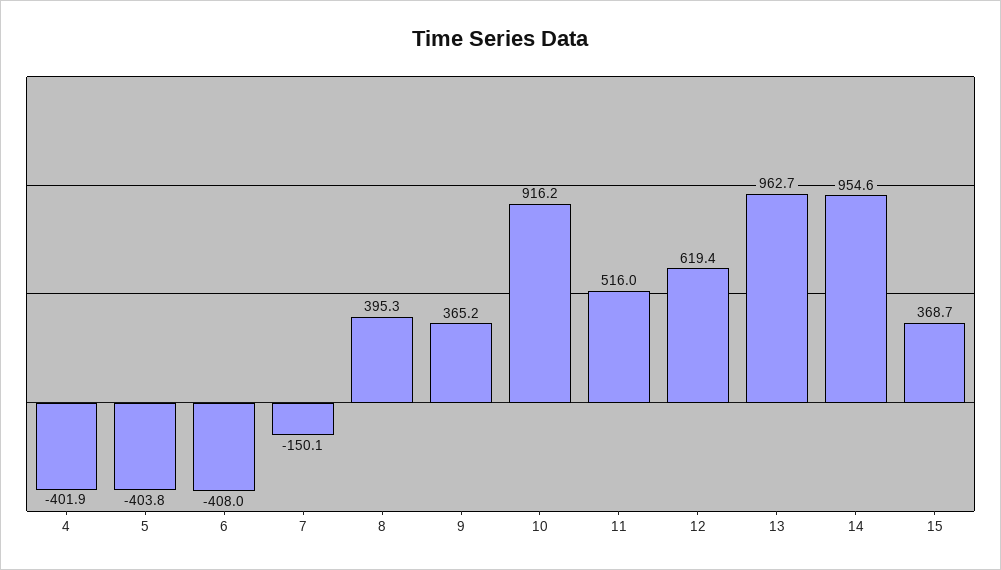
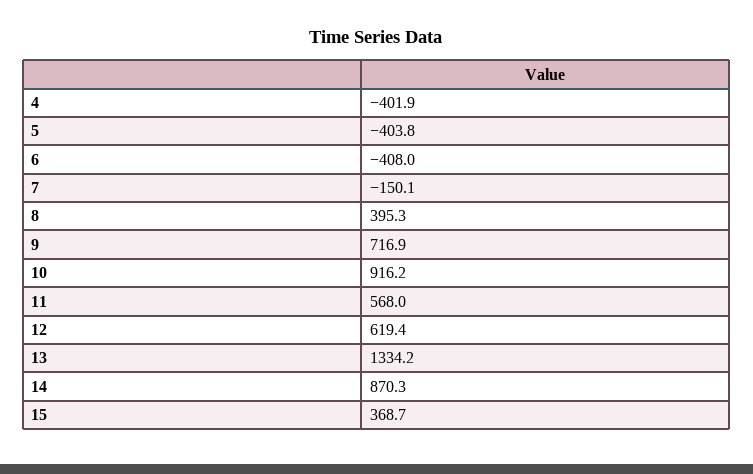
9: 365.2 -> 716.9
11: 516 -> 568
13: 962.7 -> 1334.2
14: 954.6 -> 870.3

